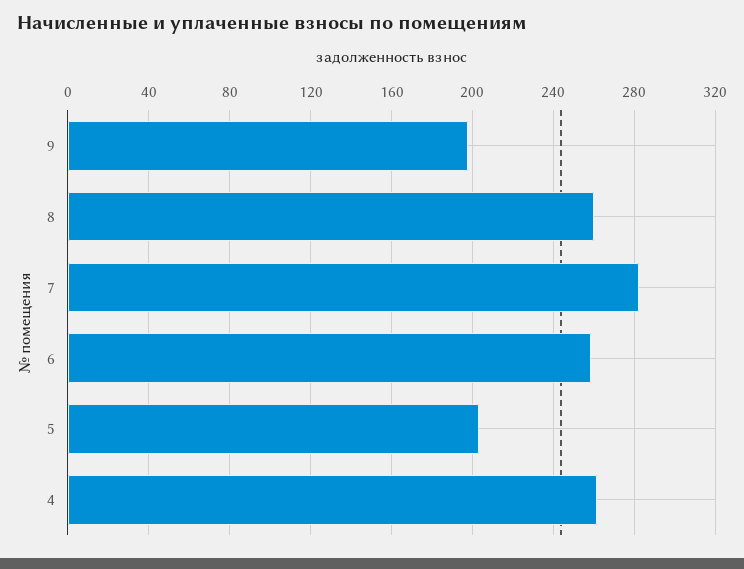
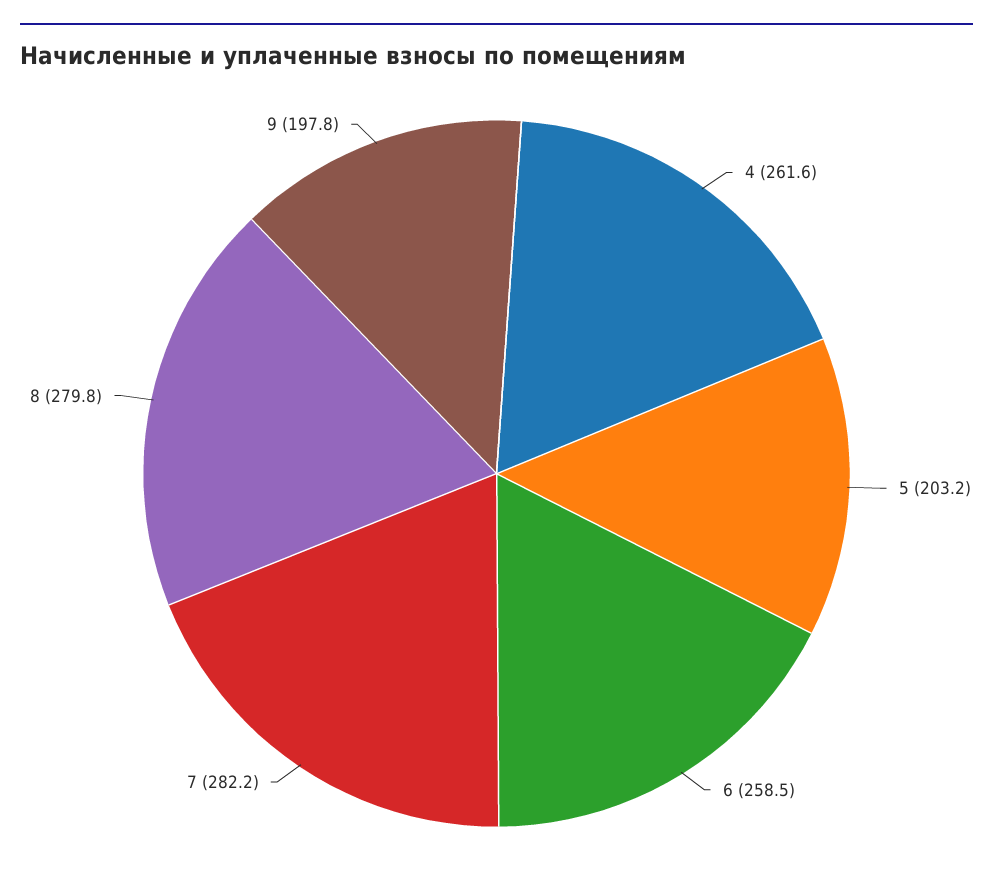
8: 260 -> 279.8

